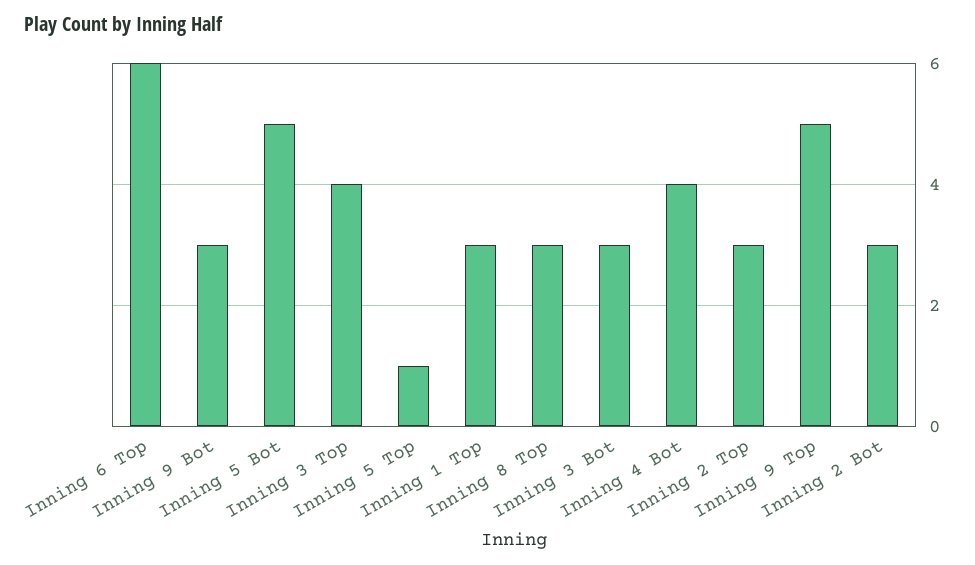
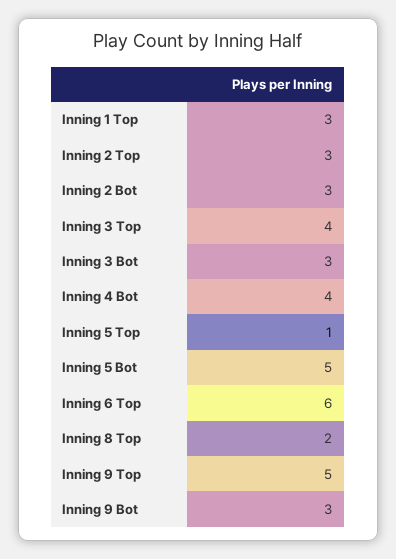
Inning 8 Top: 3 -> 2

